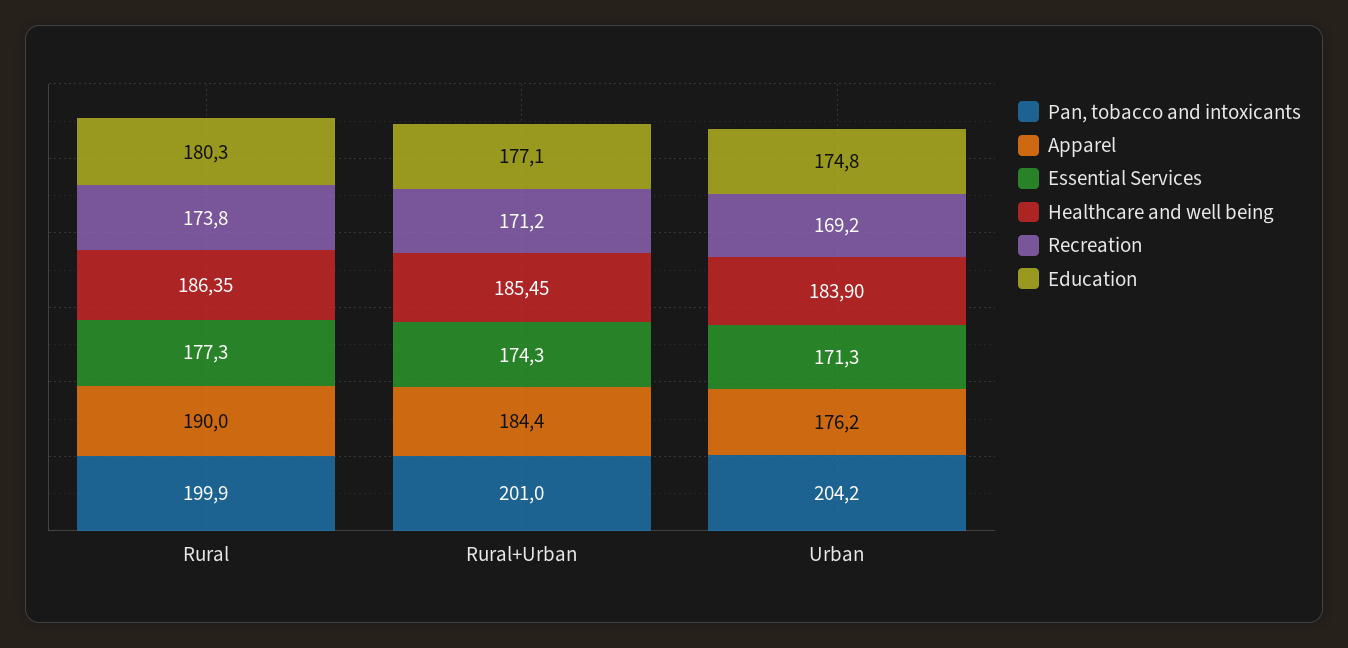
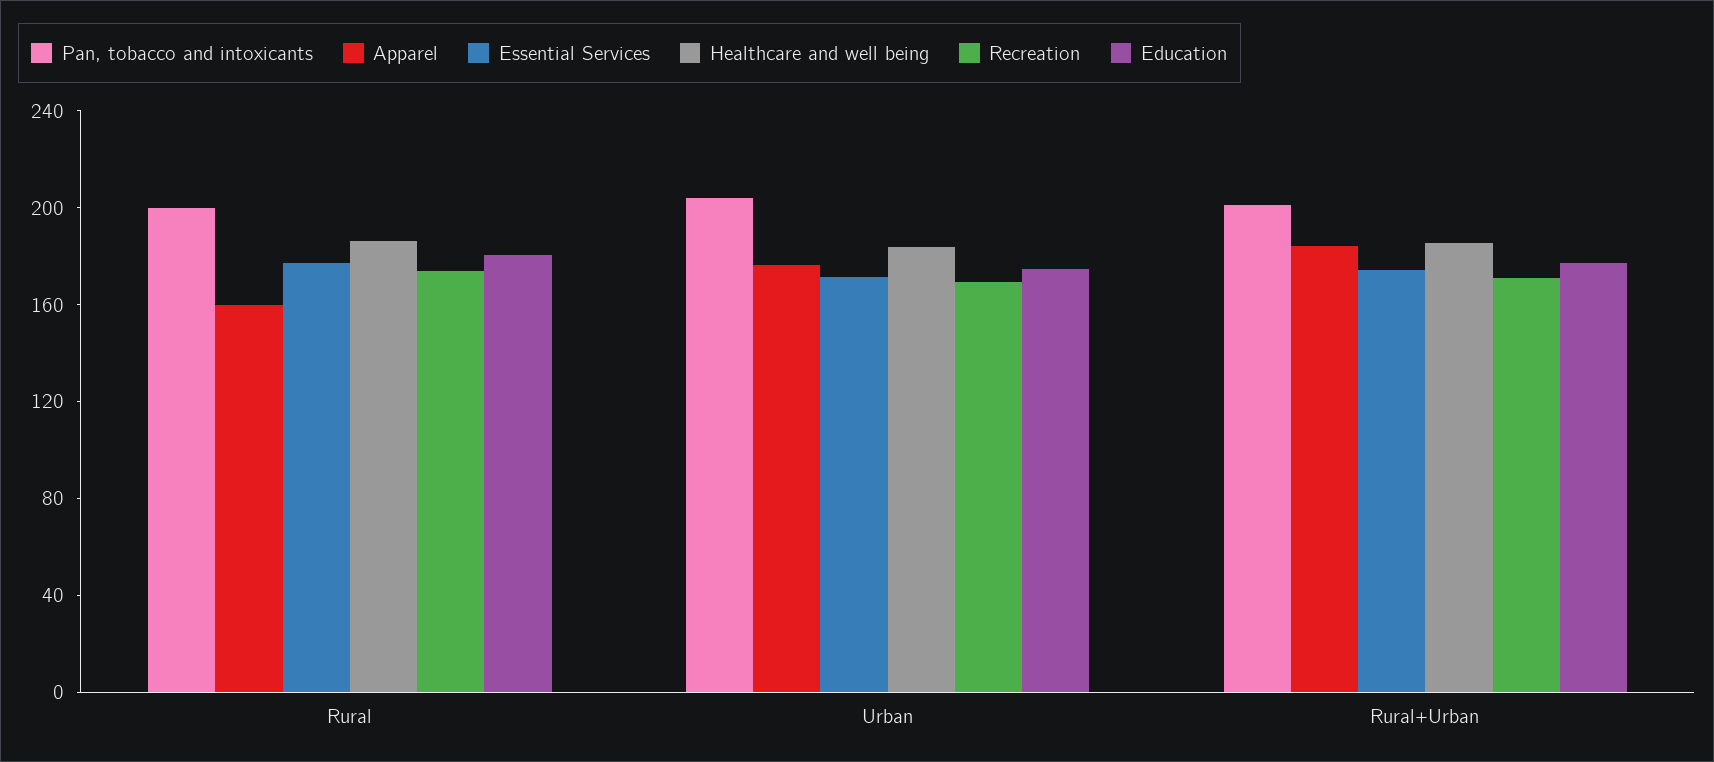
Apparel, Rural: 190 -> 160

